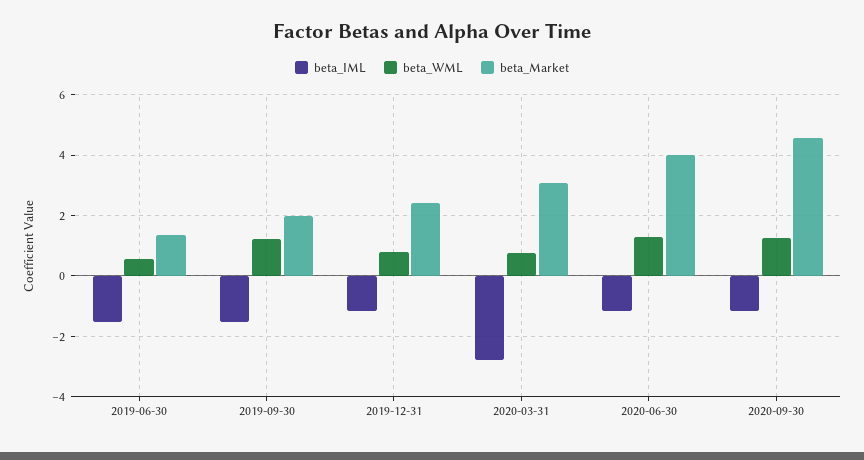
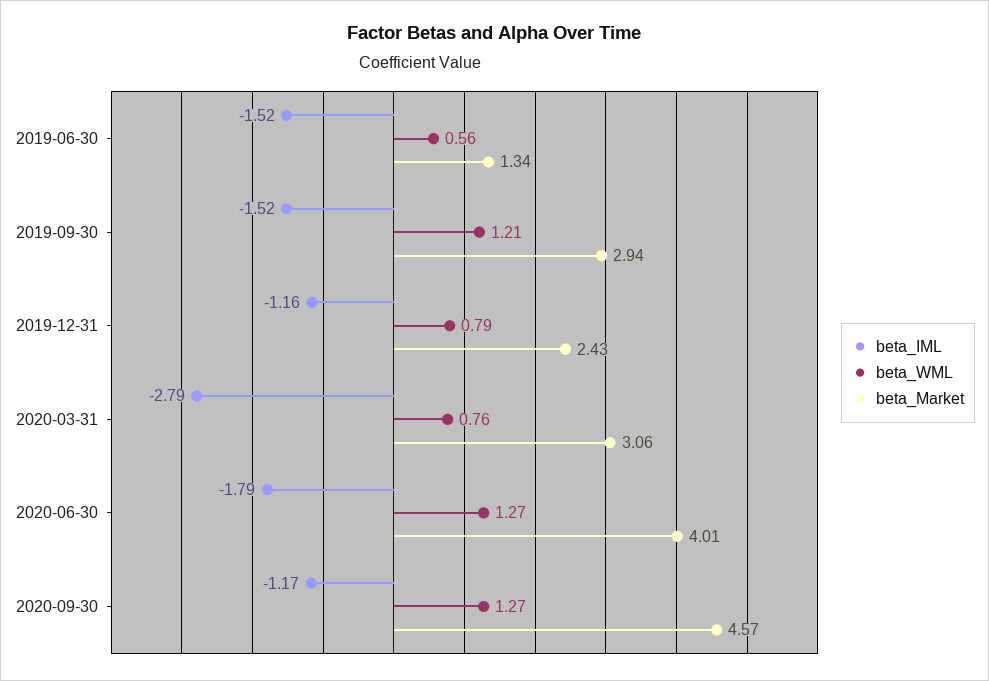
beta_Market, 2019-09-30: 2 -> 2.94
beta_IML, 2020-06-30: -1.2 -> -1.79

